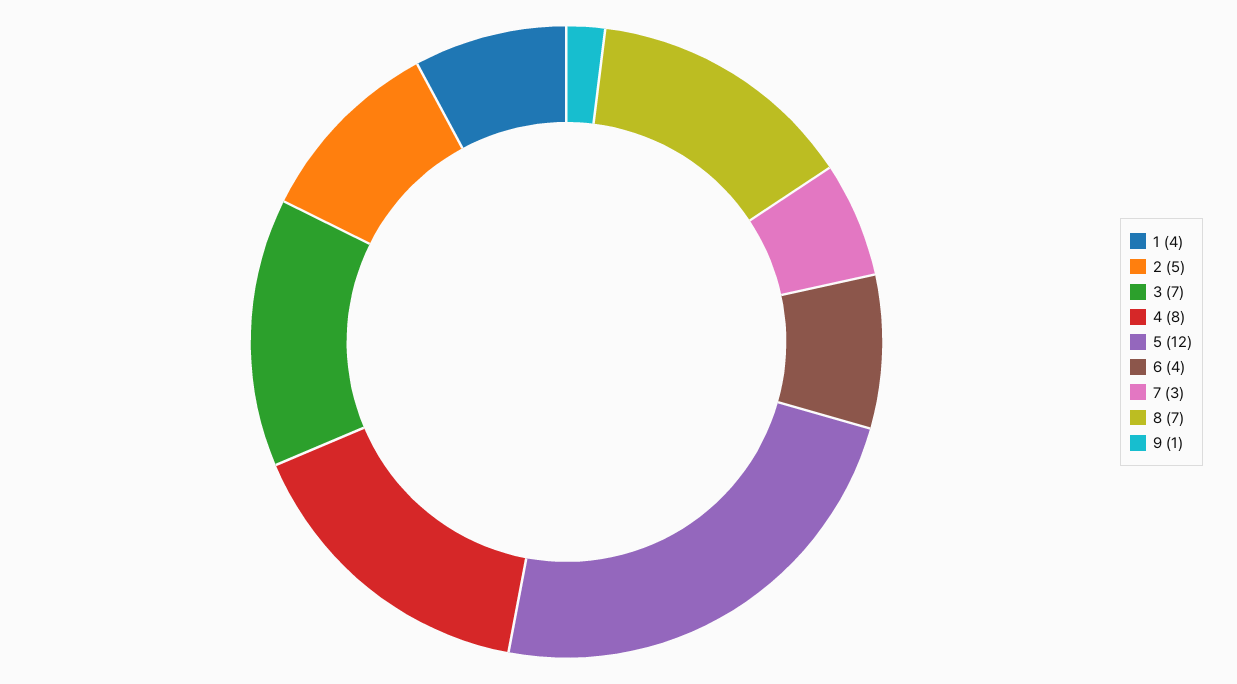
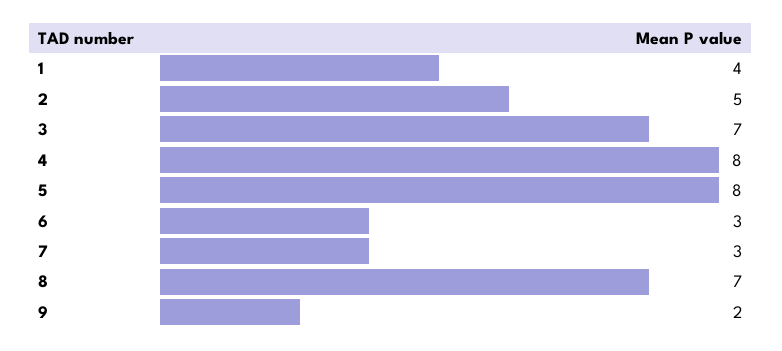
5: 12 -> 8
6: 4 -> 3
9: 1 -> 2

